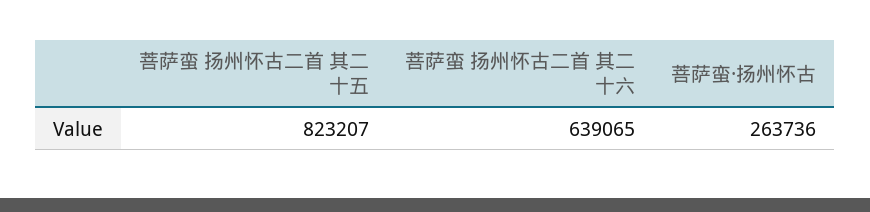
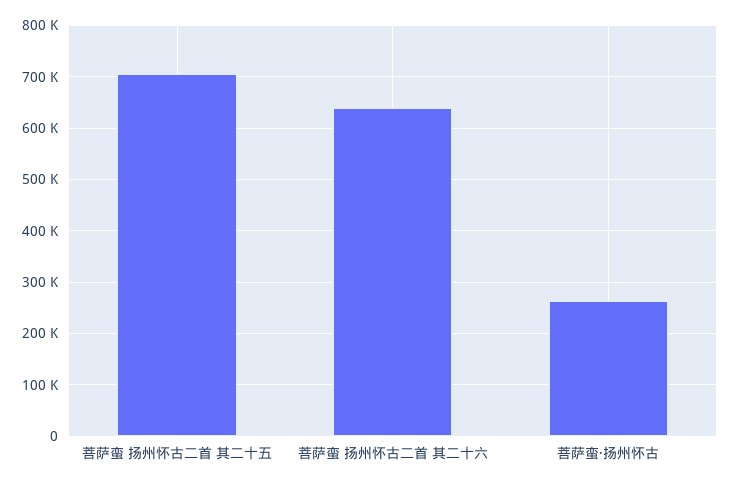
菩萨蛮 扬州怀古二首 其二十五: 823207 -> 700000

